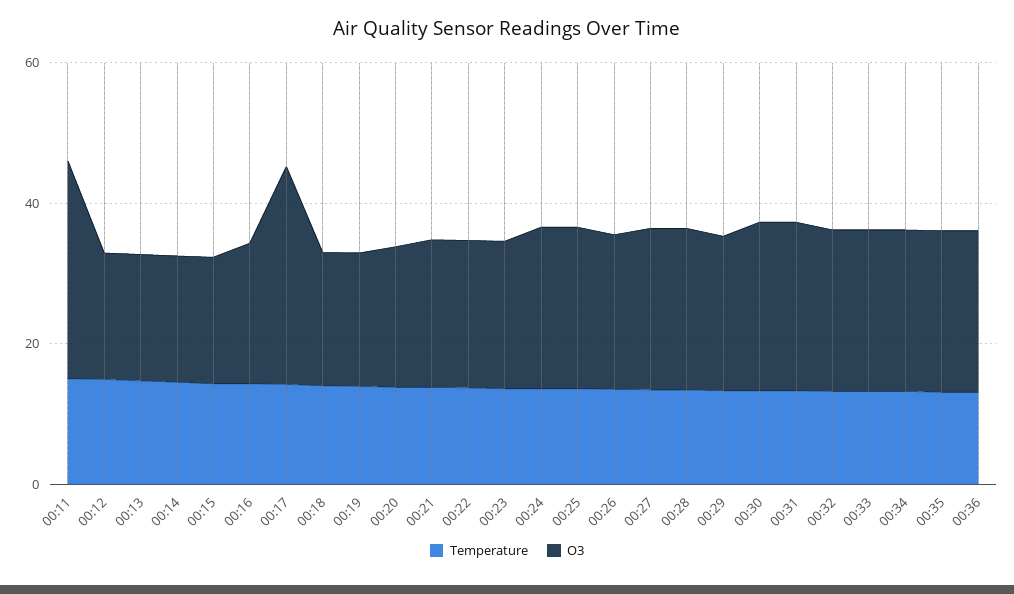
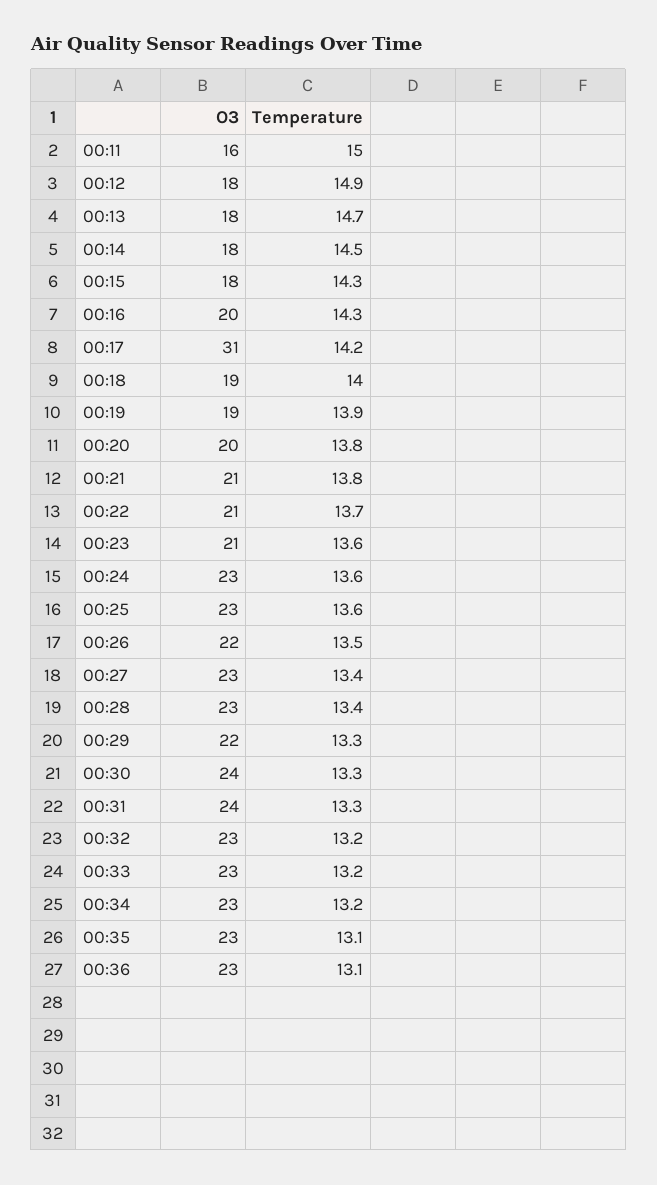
O3, 00:11: 30 -> 16

